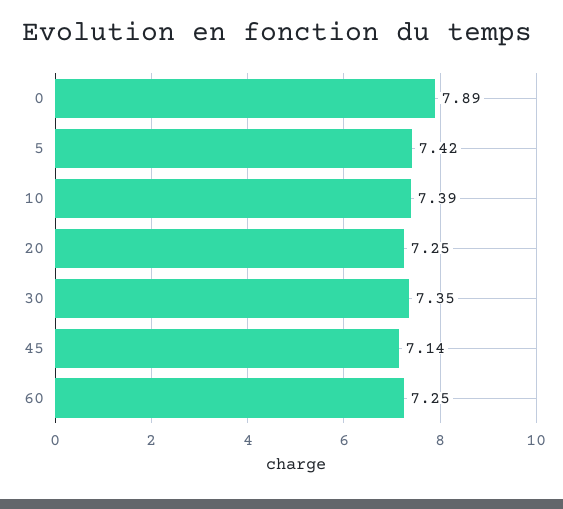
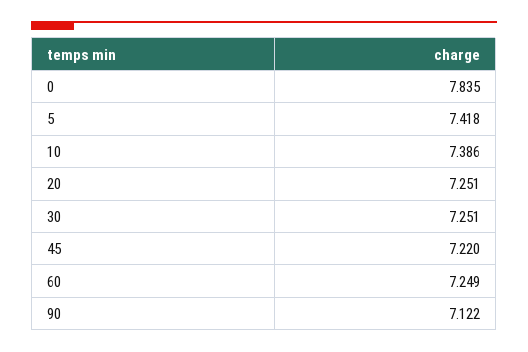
0: 7.89 -> 7.835
30: 7.35 -> 7.251
45: 7.14 -> 7.22
90: none -> 7.122

